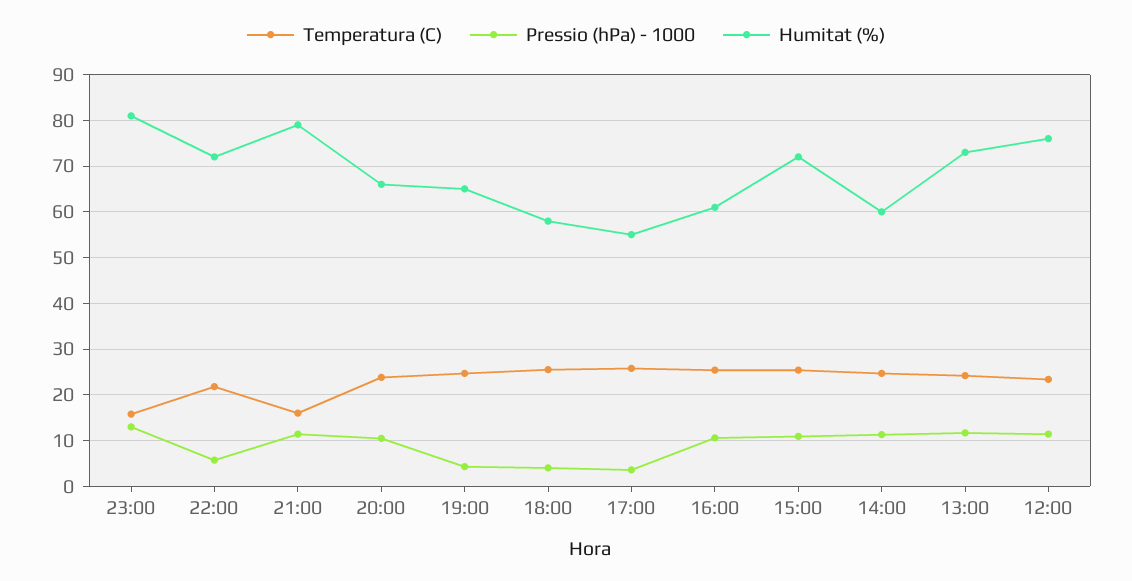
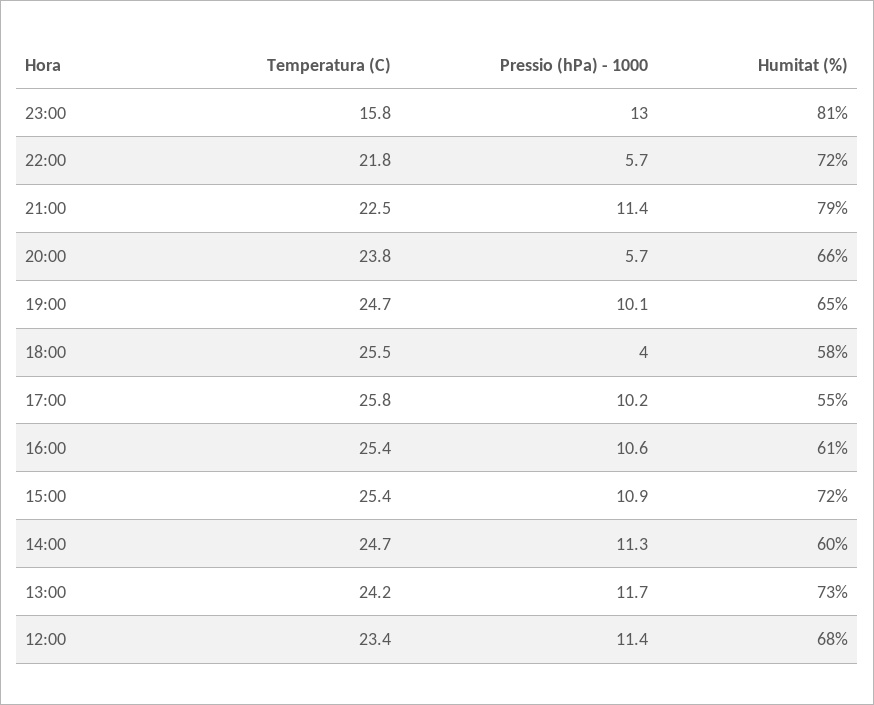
Temperatura (C), 21:00: 16 -> 22.5
Pressio (hPa) - 1000, 20:00: 10 -> 5.7
Pressio (hPa) - 1000, 19:00: 4 -> 10.1
Pressio (hPa) - 1000, 17:00: 4 -> 10.2
Humitat (%), 12:00: 76 -> 68

